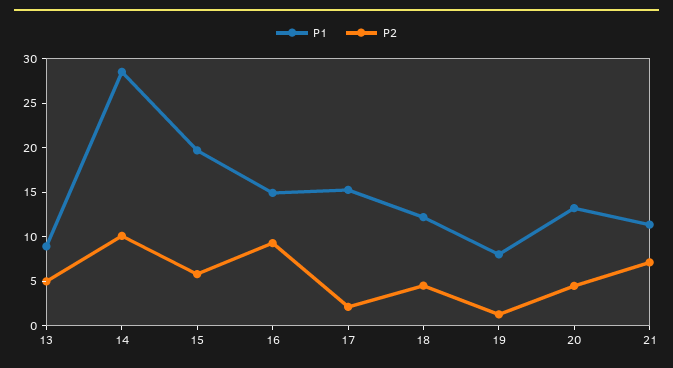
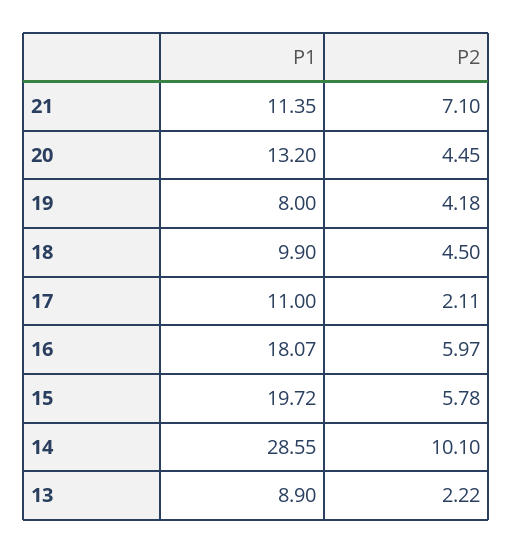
P2, 13: 5 -> 2.22
P1, 16: 15 -> 18.07
P2, 16: 9 -> 5.97
P1, 17: 15 -> 11
P1, 18: 12 -> 9.9
P2, 19: 1 -> 4.18

